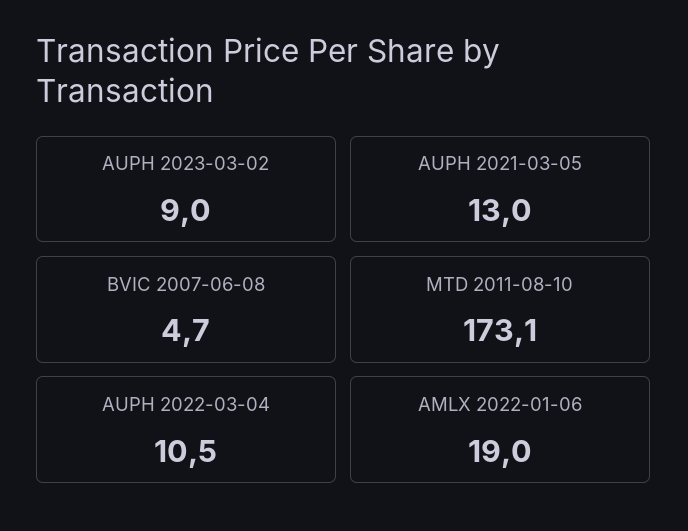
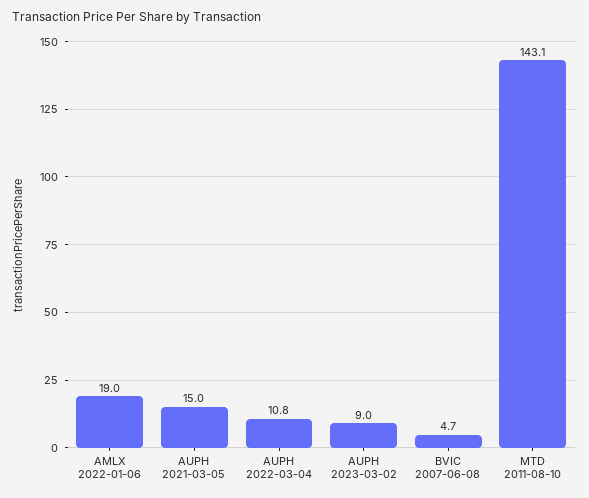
AUPH 2021-03-05: 13 -> 15
MTD 2011-08-10: 173.1 -> 143.1
AUPH 2022-03-04: 10.5 -> 10.8

